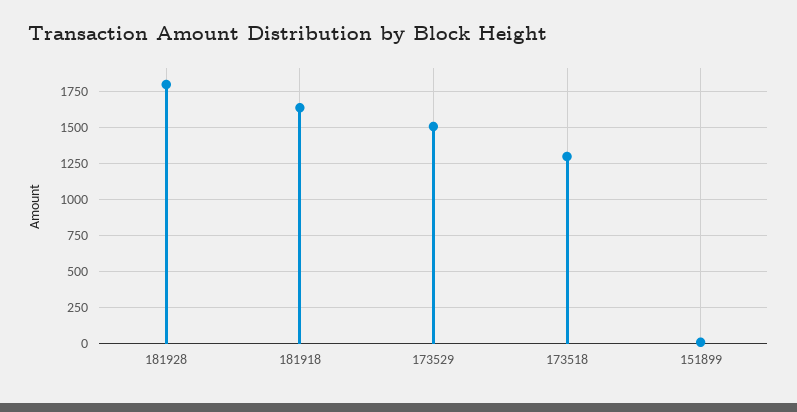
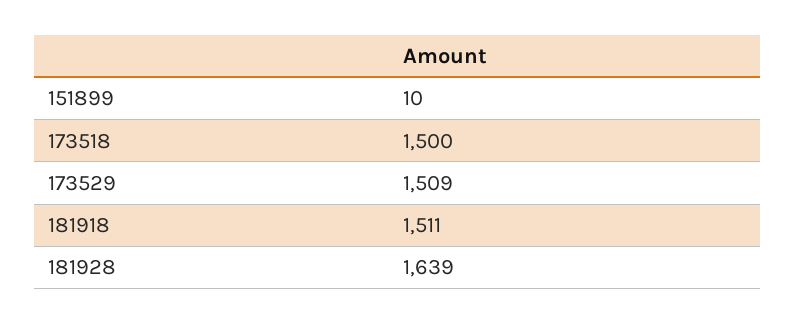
181928: 1800 -> 1639
181918: 1650 -> 1511
173518: 1300 -> 1500

